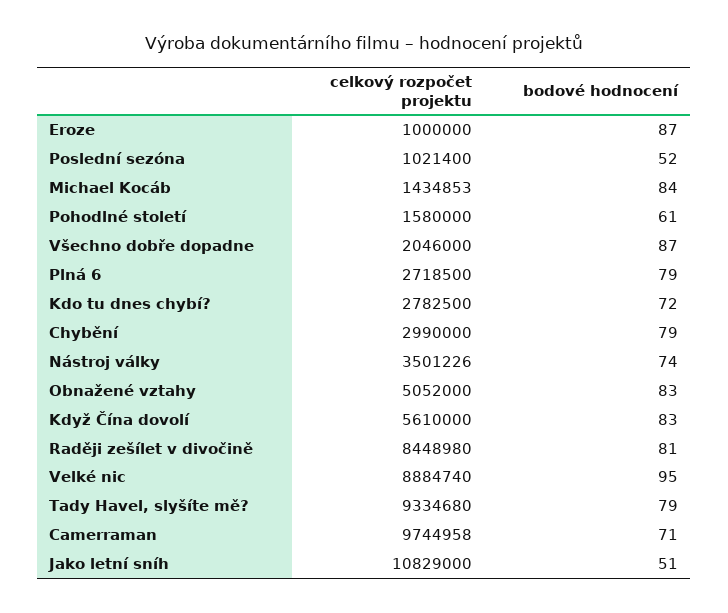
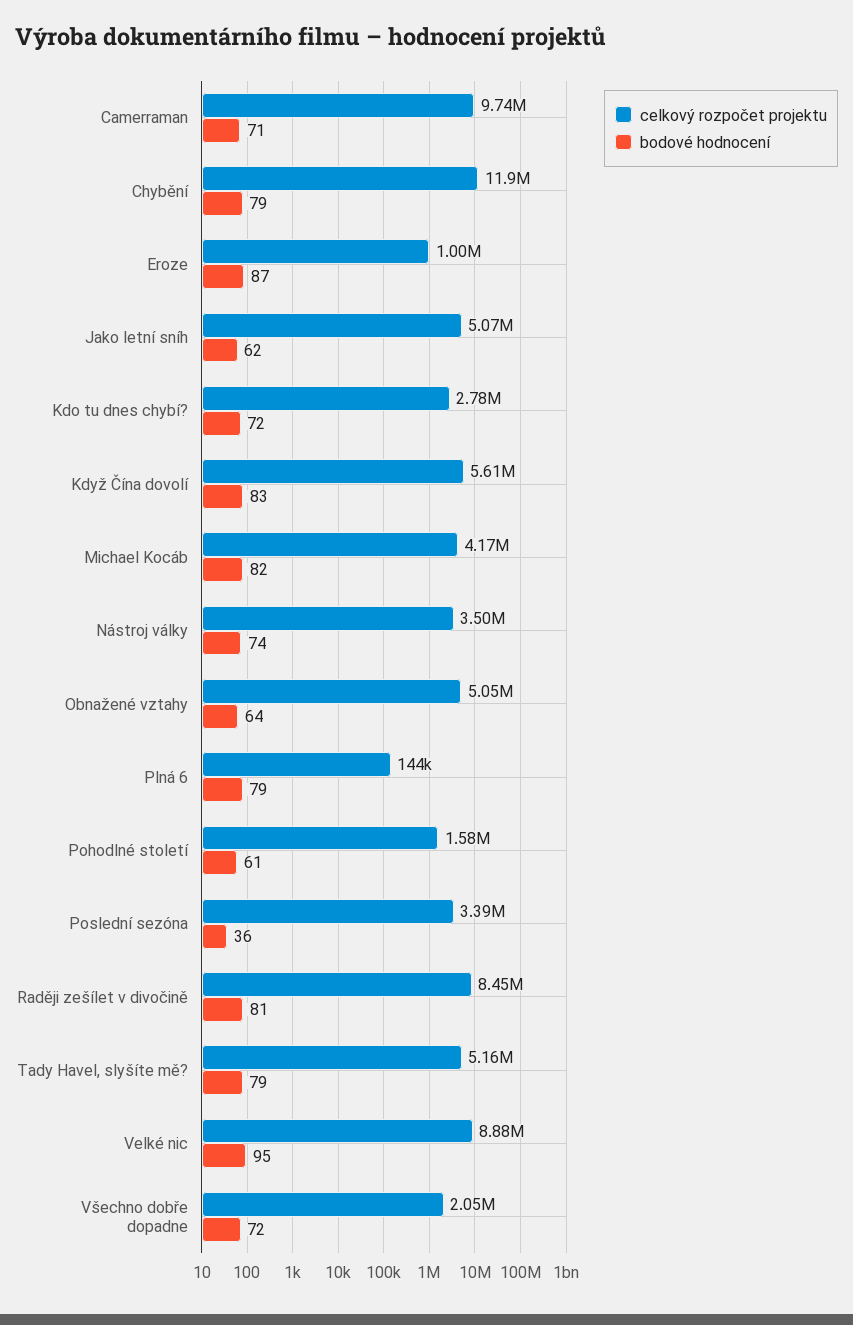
celkový rozpočet projektu, Poslední sezóna: 1021400 -> 3390000
bodové hodnocení, Poslední sezóna: 52 -> 36
celkový rozpočet projektu, Michael Kocáb: 1434853 -> 4170000
bodové hodnocení, Michael Kocáb: 84 -> 82
bodové hodnocení, Všechno dobře dopadne: 87 -> 72
celkový rozpočet projektu, Plná 6: 2718500 -> 144000
celkový rozpočet projektu, Chybění: 2990000 -> 11900000
bodové hodnocení, Obnažené vztahy: 83 -> 64
celkový rozpočet projektu, Tady Havel, slyšíte mě?: 9334680 -> 5160000
celkový rozpočet projektu, Jako letní sníh: 10829000 -> 5070000
bodové hodnocení, Jako letní sníh: 51 -> 62

